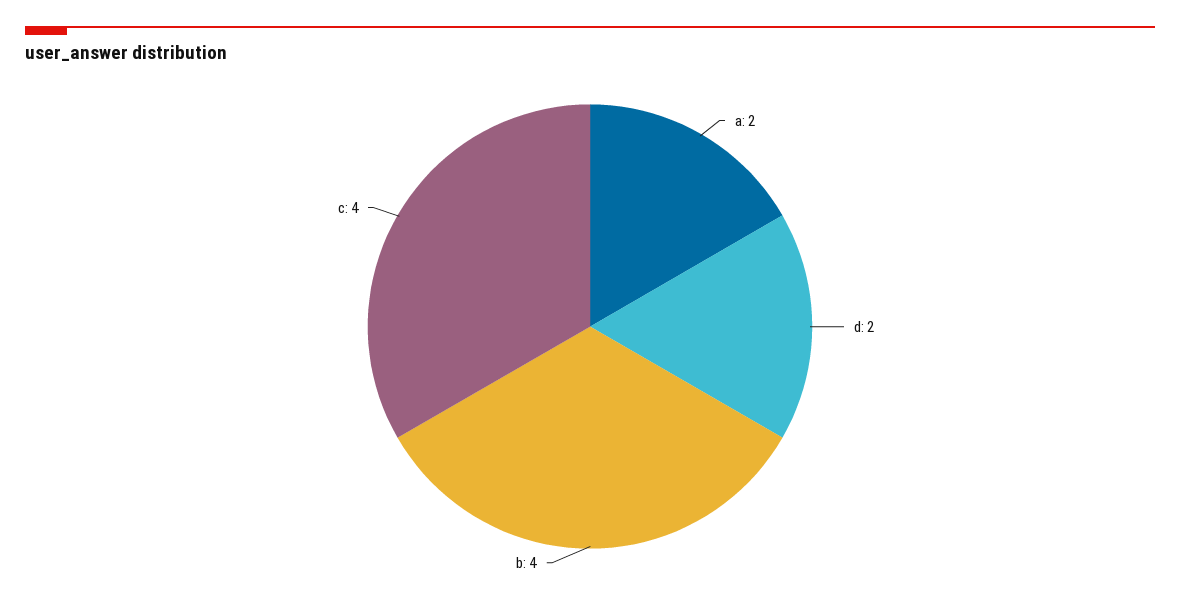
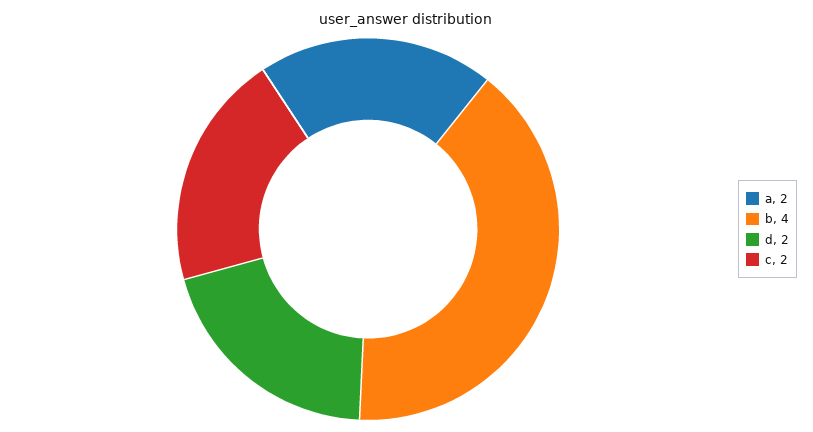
c: 4 -> 2

